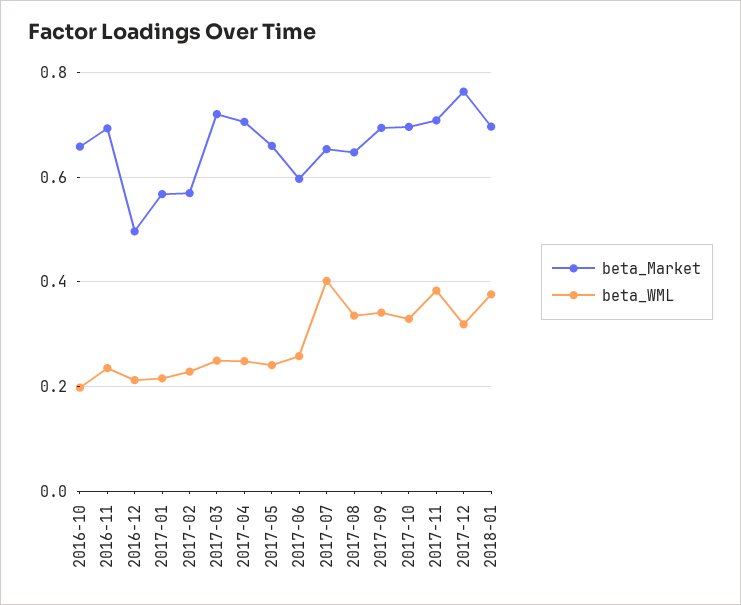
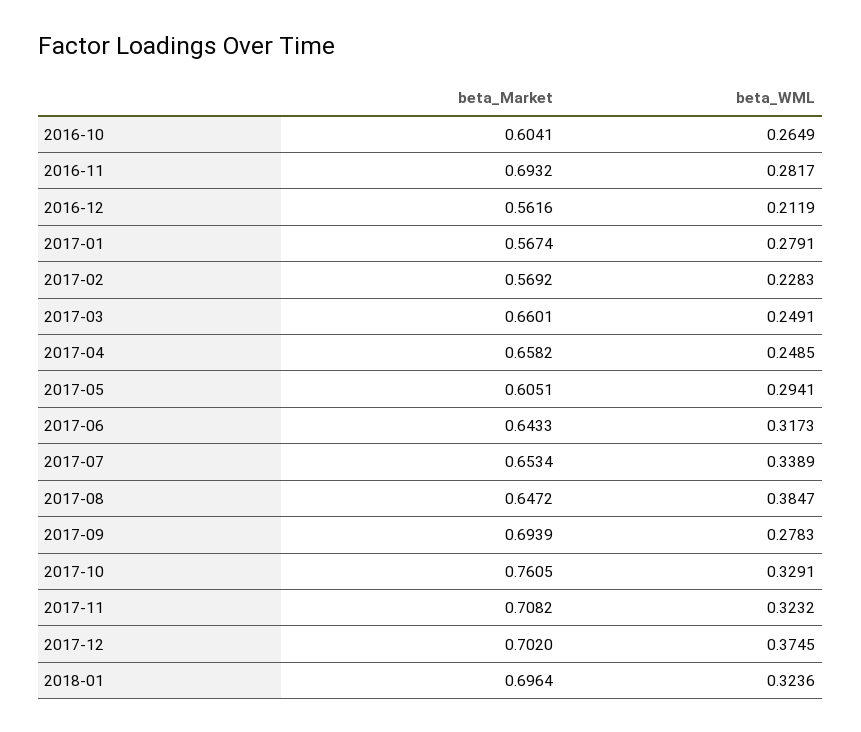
beta_Market, 2016-10: 0.66 -> 0.6041
beta_WML, 2016-10: 0.2 -> 0.2649
beta_WML, 2016-11: 0.24 -> 0.2817
beta_Market, 2016-12: 0.5 -> 0.5616
beta_WML, 2017-01: 0.22 -> 0.2791
beta_Market, 2017-03: 0.72 -> 0.6601
beta_Market, 2017-04: 0.7 -> 0.6582
beta_Market, 2017-05: 0.66 -> 0.6051
beta_WML, 2017-05: 0.24 -> 0.2941
beta_Market, 2017-06: 0.6 -> 0.6433
beta_WML, 2017-06: 0.26 -> 0.3173
beta_WML, 2017-07: 0.4 -> 0.3389
beta_WML, 2017-08: 0.34 -> 0.3847
beta_WML, 2017-09: 0.34 -> 0.2783
beta_Market, 2017-10: 0.7 -> 0.7605
beta_WML, 2017-11: 0.38 -> 0.3232
beta_Market, 2017-12: 0.76 -> 0.702
beta_WML, 2017-12: 0.32 -> 0.3745
beta_WML, 2018-01: 0.38 -> 0.3236

